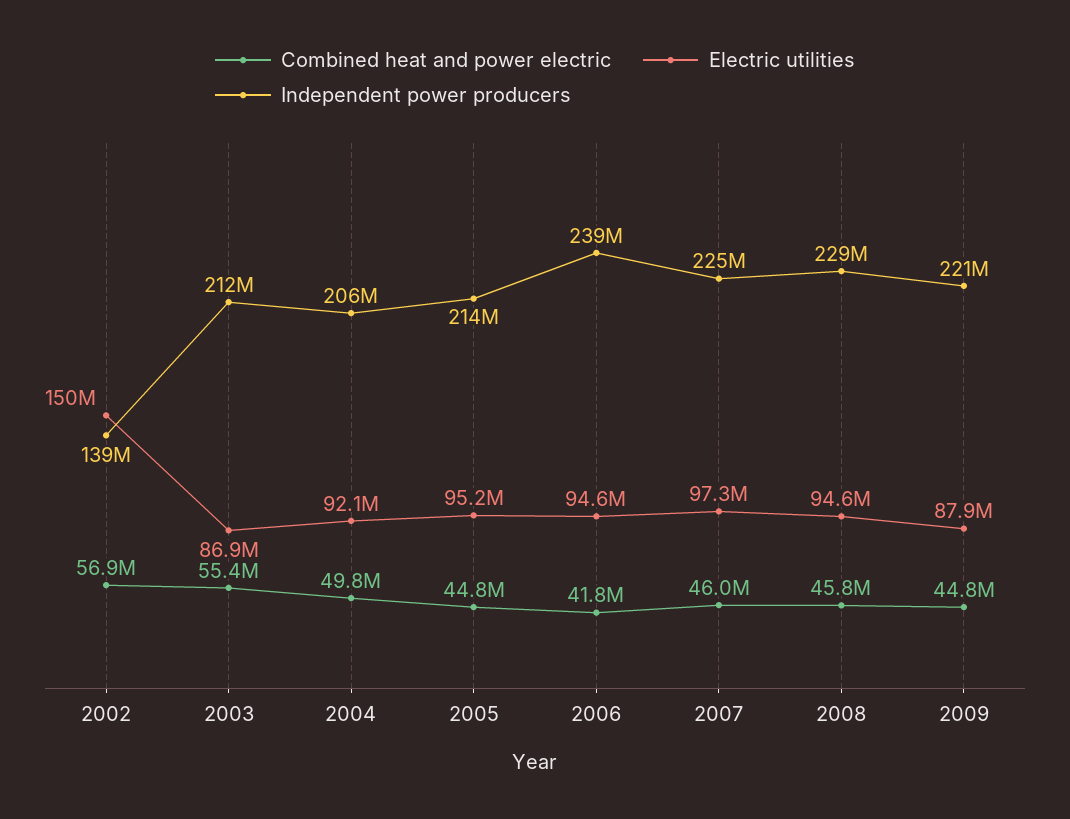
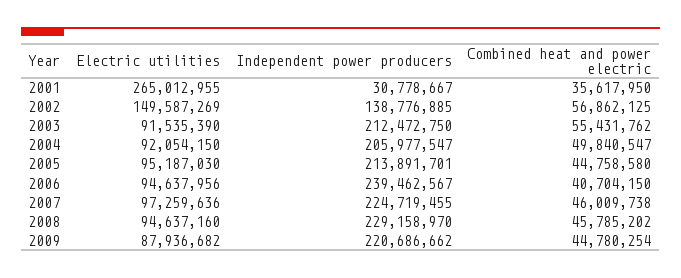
Electric utilities, 2003: 86900000 -> 91535390
Combined heat and power electric, 2006: 41800000 -> 40704150
Electric utilities, 2001: none -> 265012955
Independent power producers, 2001: none -> 30778667
Combined heat and power electric, 2001: none -> 35617950

